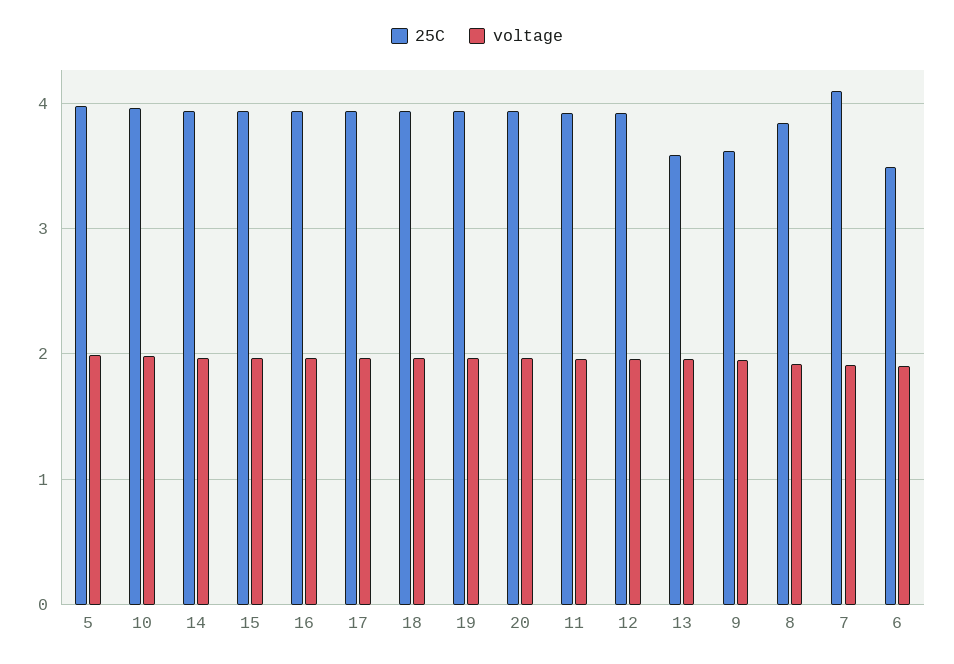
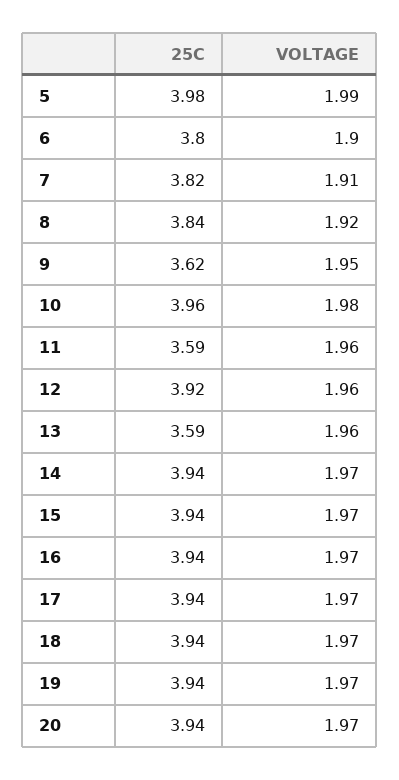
25C, 11: 3.9 -> 3.59
25C, 7: 4.1 -> 3.82
25C, 6: 3.5 -> 3.8

